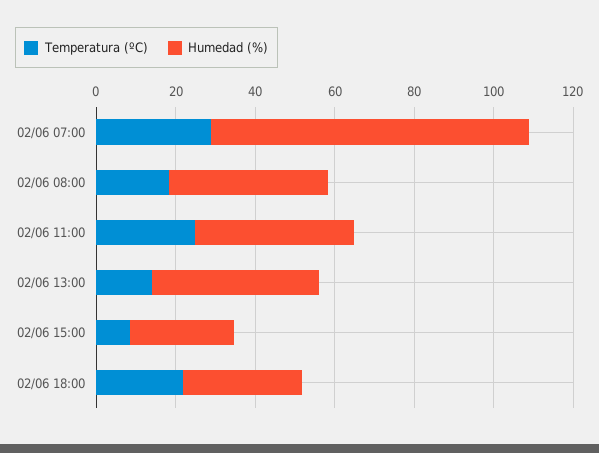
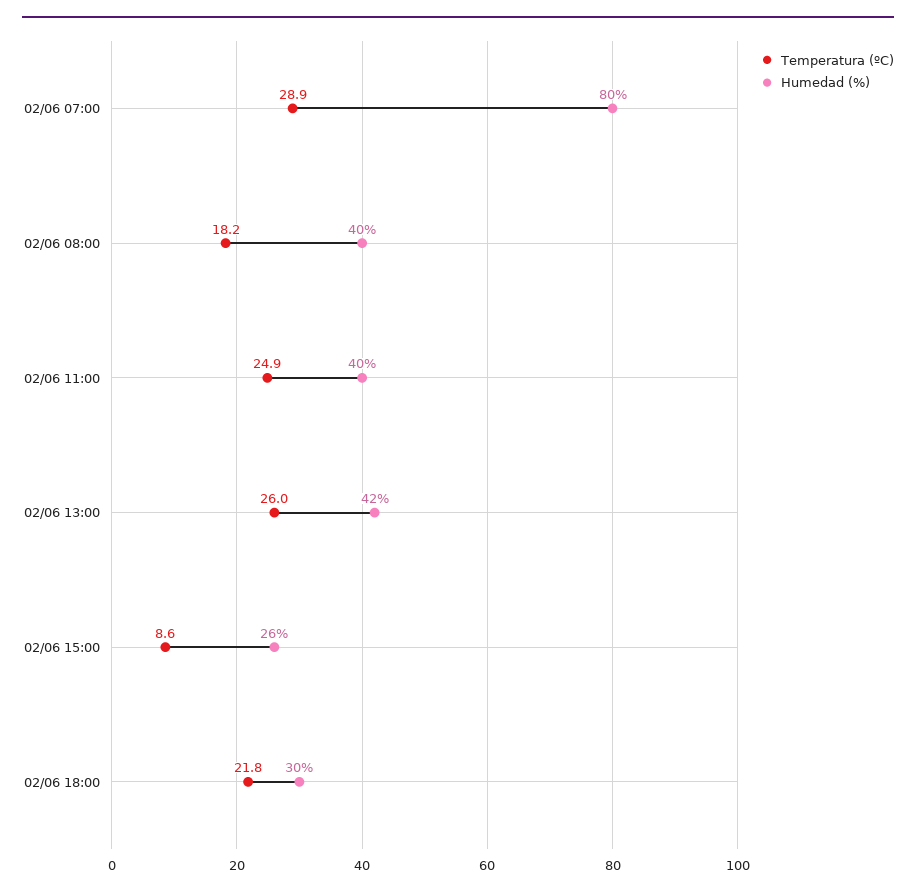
Temperatura (ºC), 02/06 13:00: 15 -> 26

